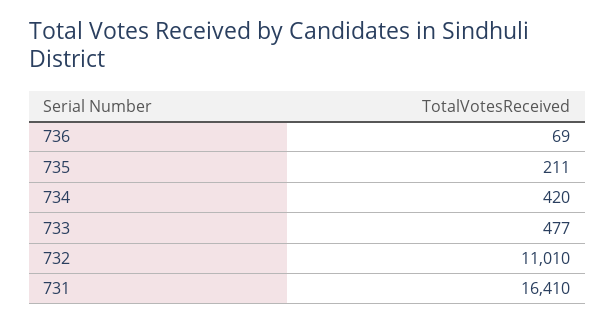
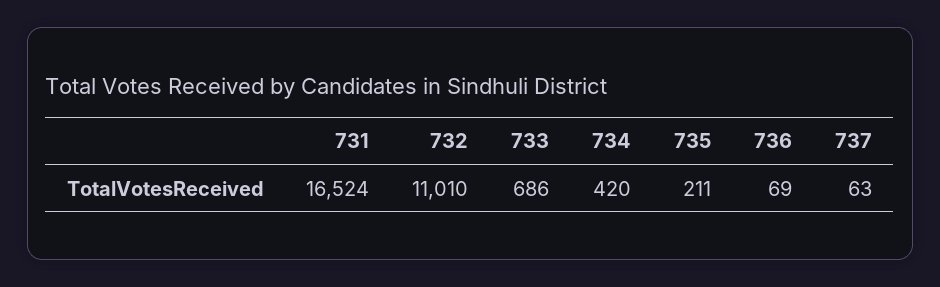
733: 477 -> 686
731: 16410 -> 16524
737: none -> 63

